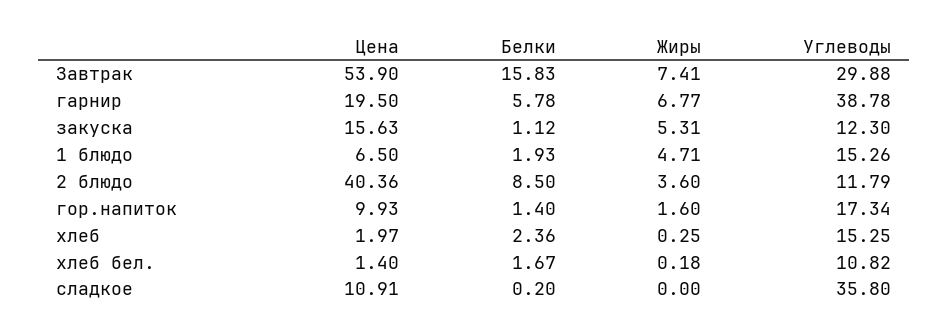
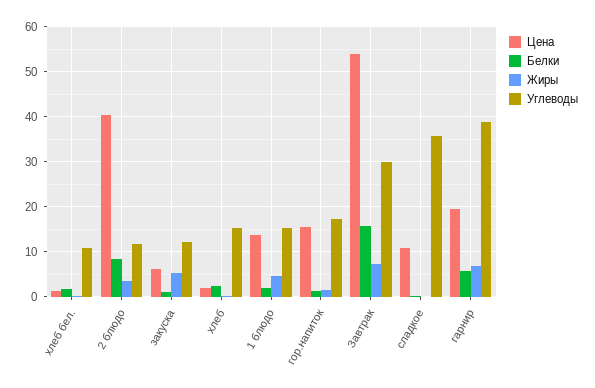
Цена, закуска: 15.63 -> 6
Цена, 1 блюдо: 6.5 -> 14
Цена, гор.напиток: 9.93 -> 16

